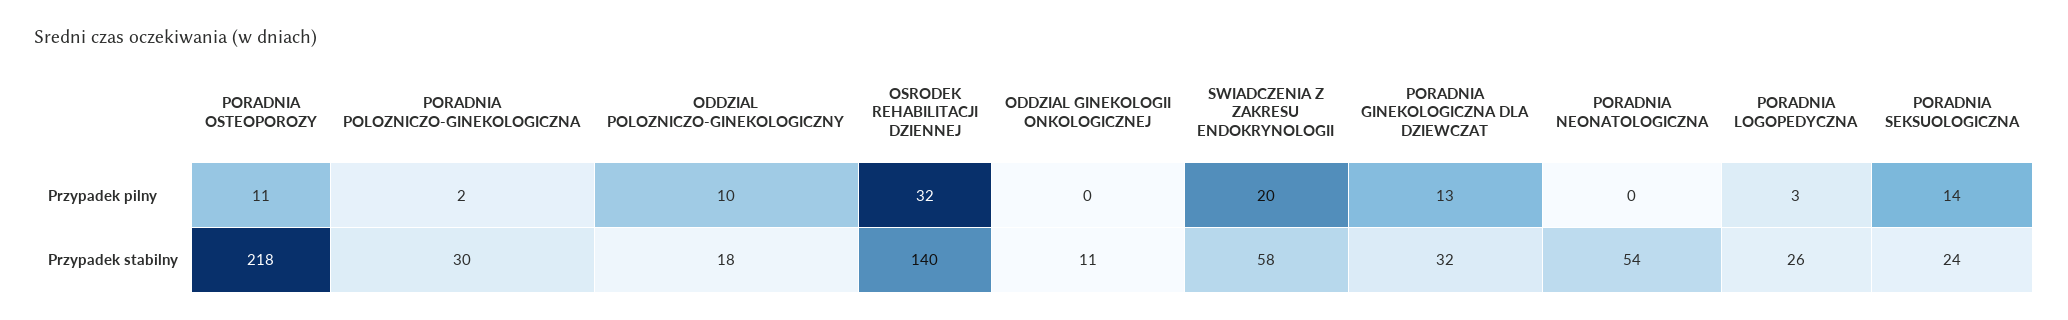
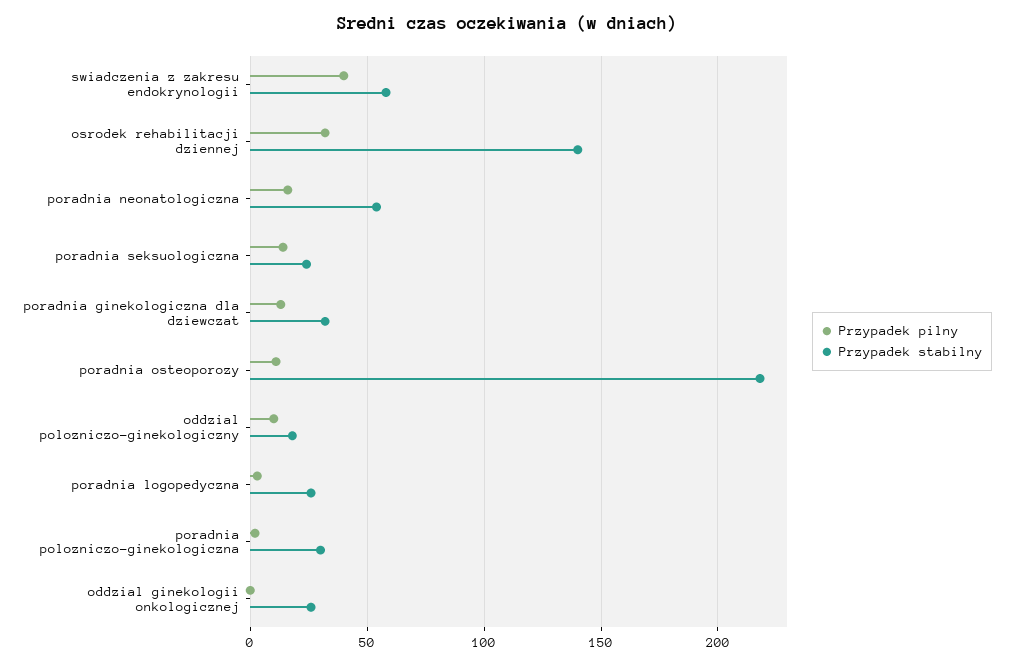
Przypadek pilny, SWIADCZENIA Z ZAKRESU ENDOKRYNOLOGII: 20 -> 40
Przypadek pilny, PORADNIA NEONATOLOGICZNA: 0 -> 15
Przypadek stabilny, ODDZIAL GINEKOLOGII ONKOLOGICZNEJ: 11 -> 25

